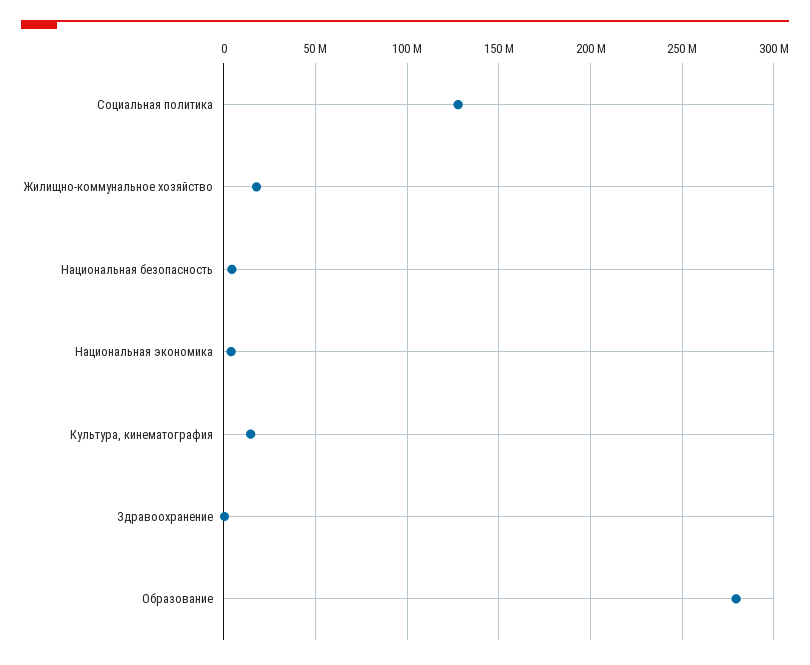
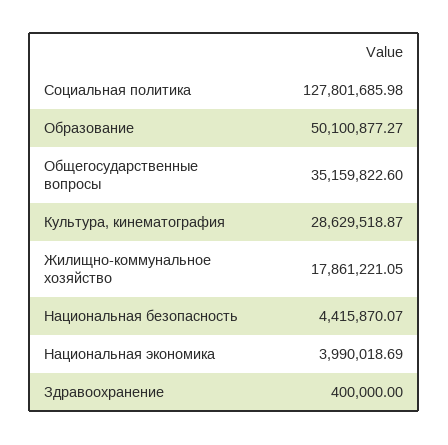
Культура, кинематография: 15000000 -> 28629518.87
Образование: 280000000 -> 50100877.27
Общегосударственные вопросы: none -> 35159822.6

